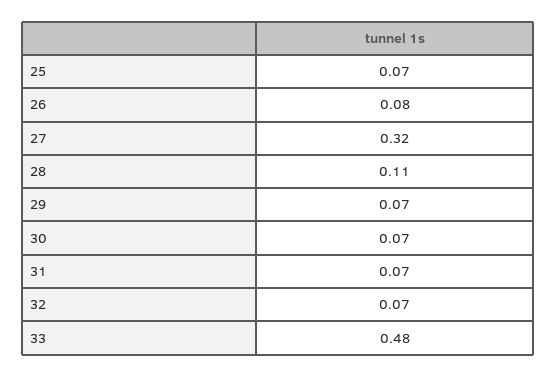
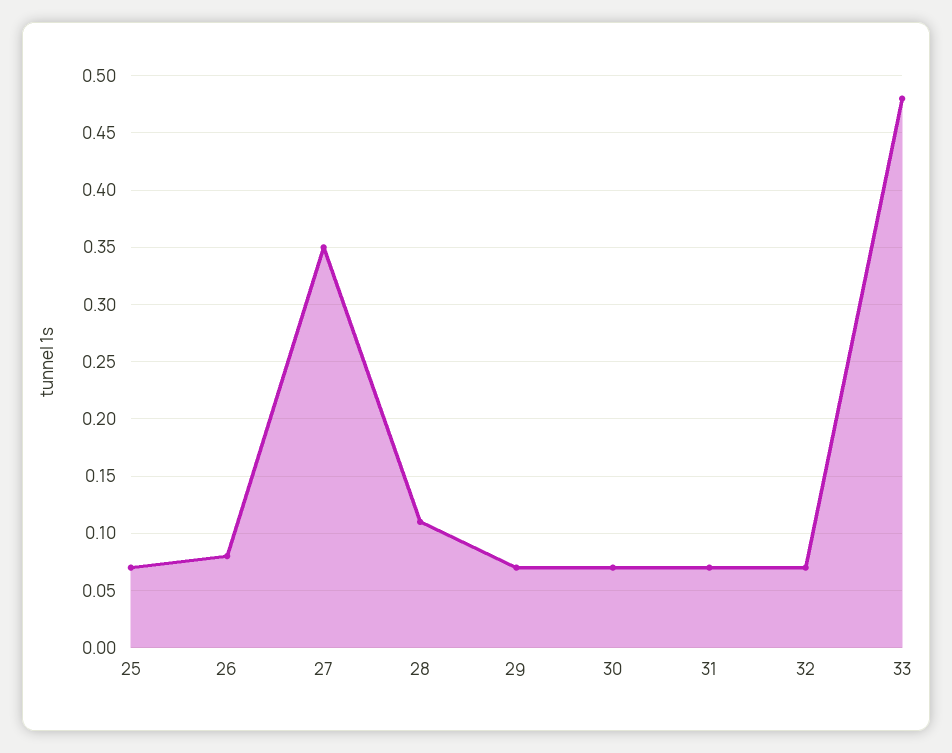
27: 0.32 -> 0.35

